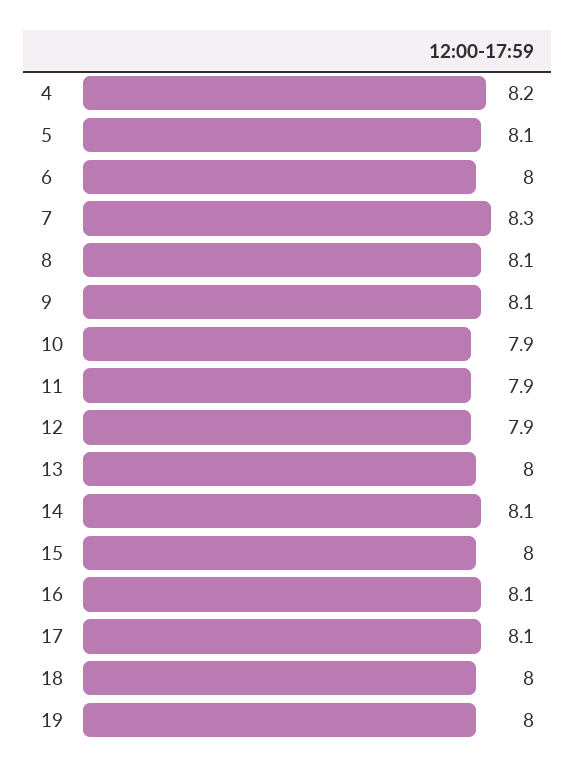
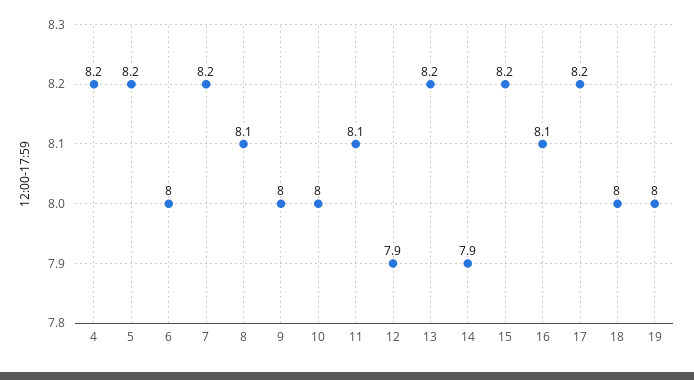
5: 8.1 -> 8.2
7: 8.3 -> 8.2
9: 8.1 -> 8
10: 7.9 -> 8
11: 7.9 -> 8.1
13: 8 -> 8.2
14: 8.1 -> 7.9
15: 8 -> 8.2
17: 8.1 -> 8.2

